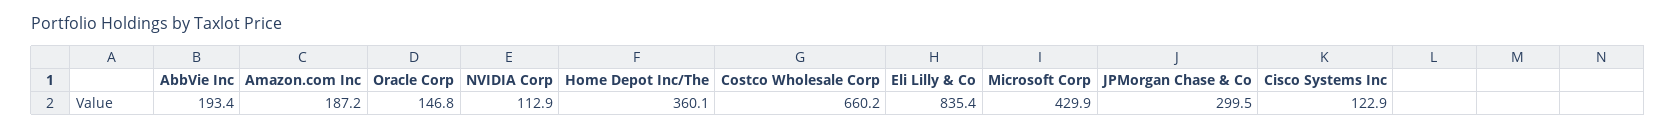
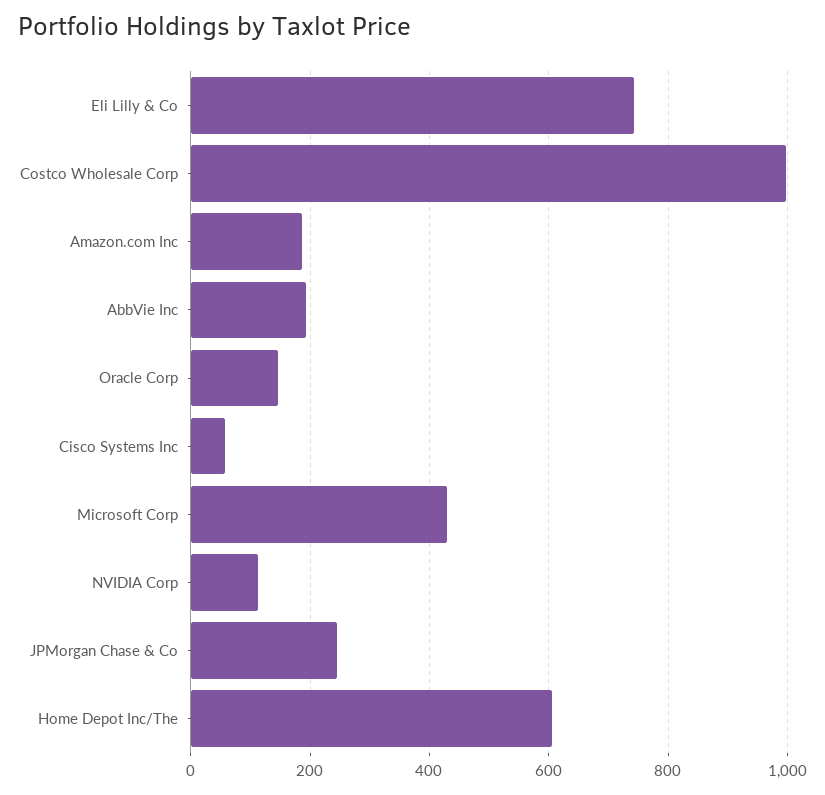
Home Depot Inc/The: 360.1 -> 600
Costco Wholesale Corp: 660.2 -> 1000
Eli Lilly & Co: 835.4 -> 740
JPMorgan Chase & Co: 299.5 -> 240
Cisco Systems Inc: 122.9 -> 60

